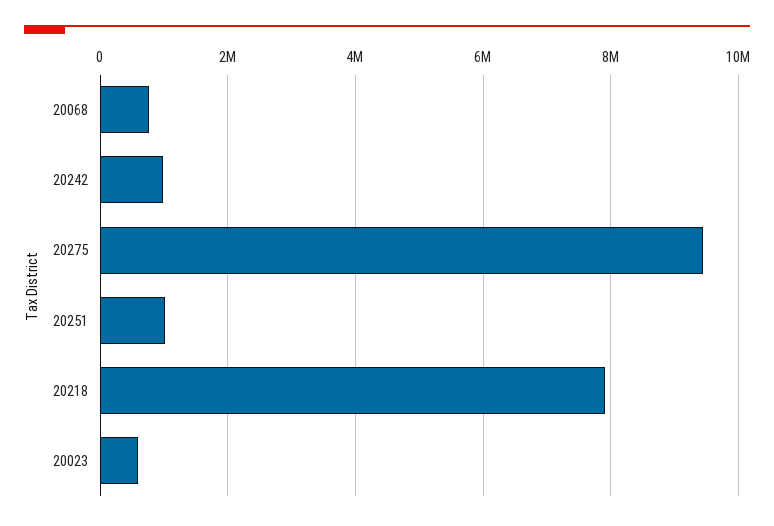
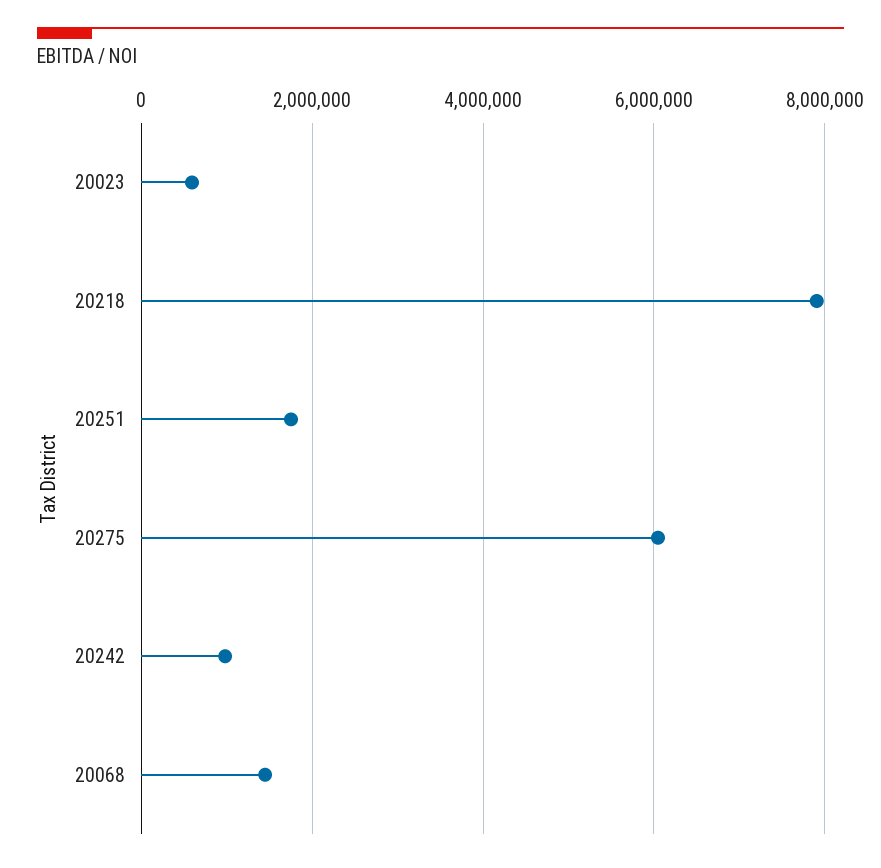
20068: 800000 -> 1400000
20275: 9400000 -> 6000000
20251: 1000000 -> 1800000

